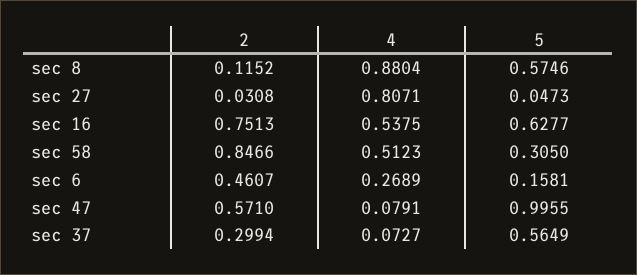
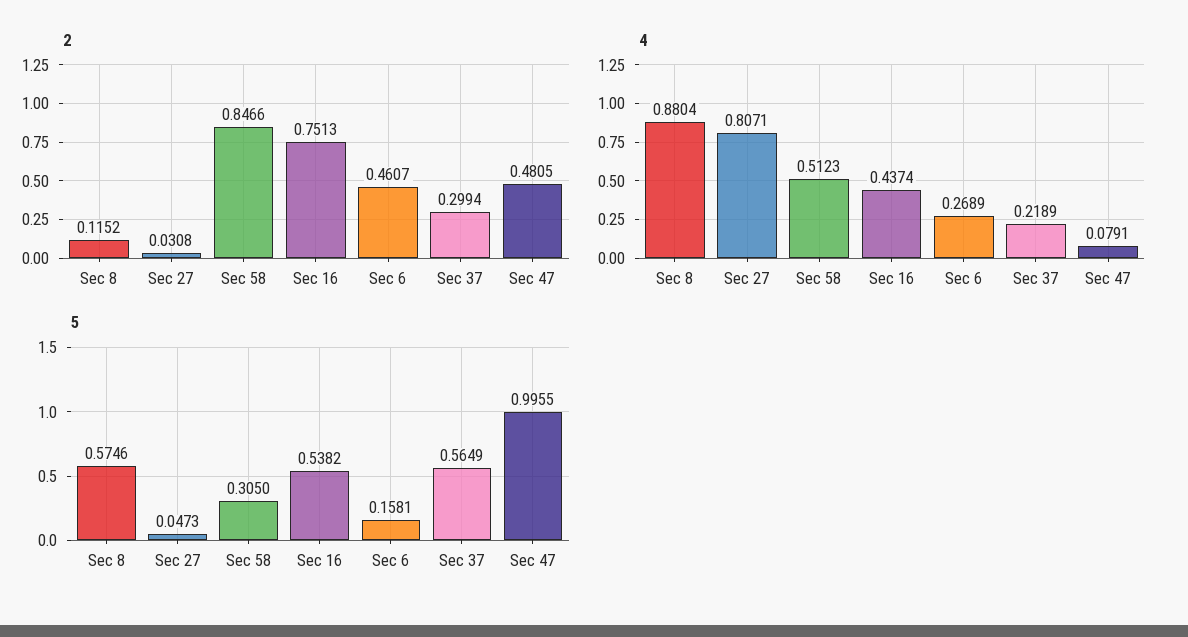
4, sec 16: 0.5375 -> 0.4374
5, sec 16: 0.6277 -> 0.5382
2, sec 47: 0.571 -> 0.4805
4, sec 37: 0.0727 -> 0.2189

